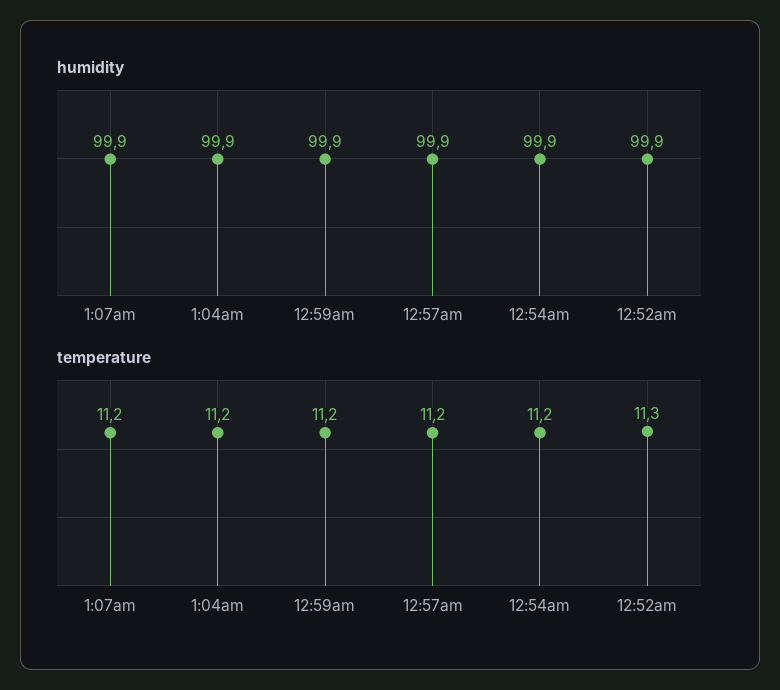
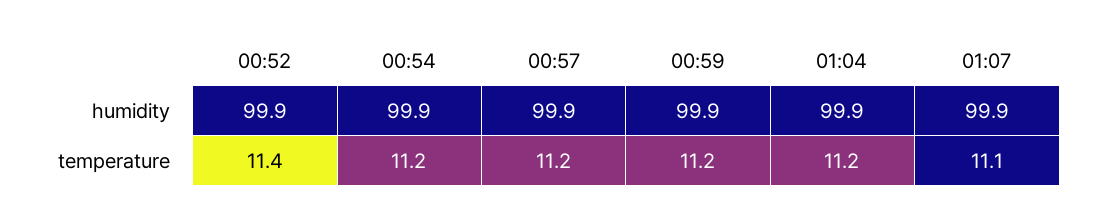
temperature, 1:07am: 11.2 -> 11.1
temperature, 12:52am: 11.3 -> 11.4

